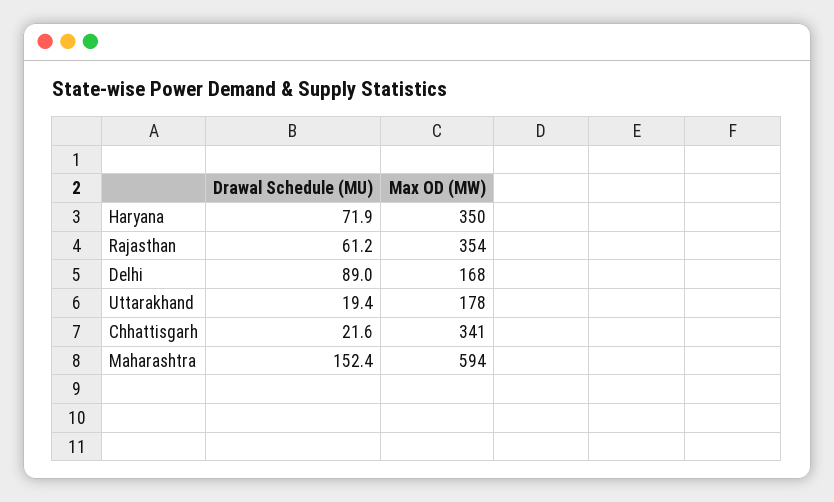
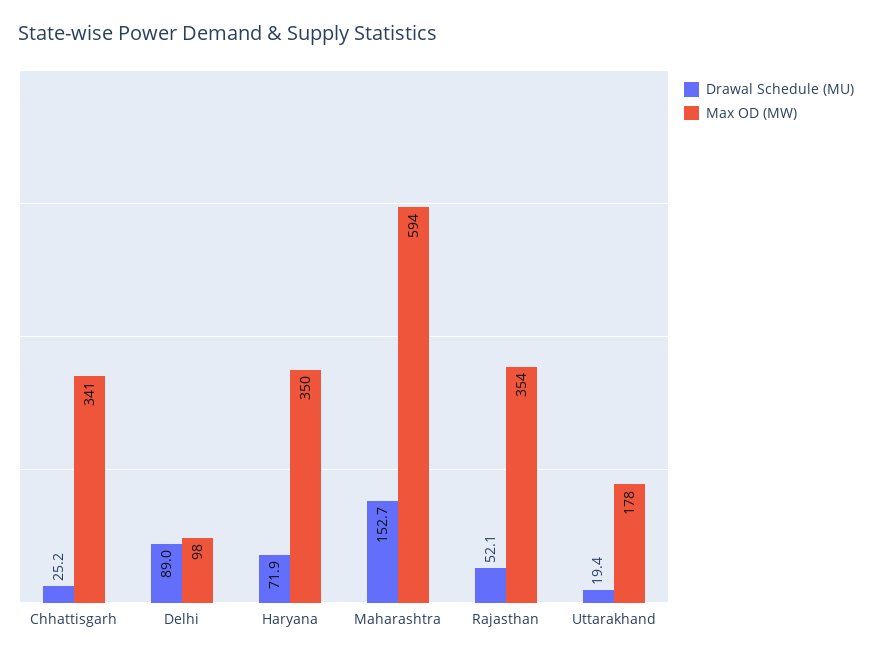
Drawal Schedule (MU), Rajasthan: 61.2 -> 52.1
Max OD (MW), Delhi: 168 -> 98
Drawal Schedule (MU), Chhattisgarh: 21.6 -> 25.2
Drawal Schedule (MU), Maharashtra: 152.4 -> 152.7

